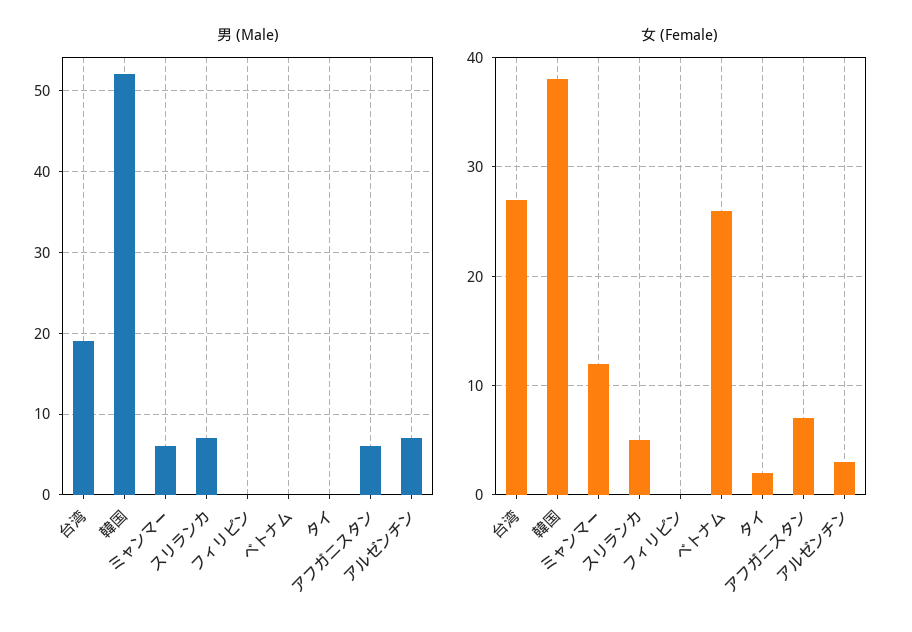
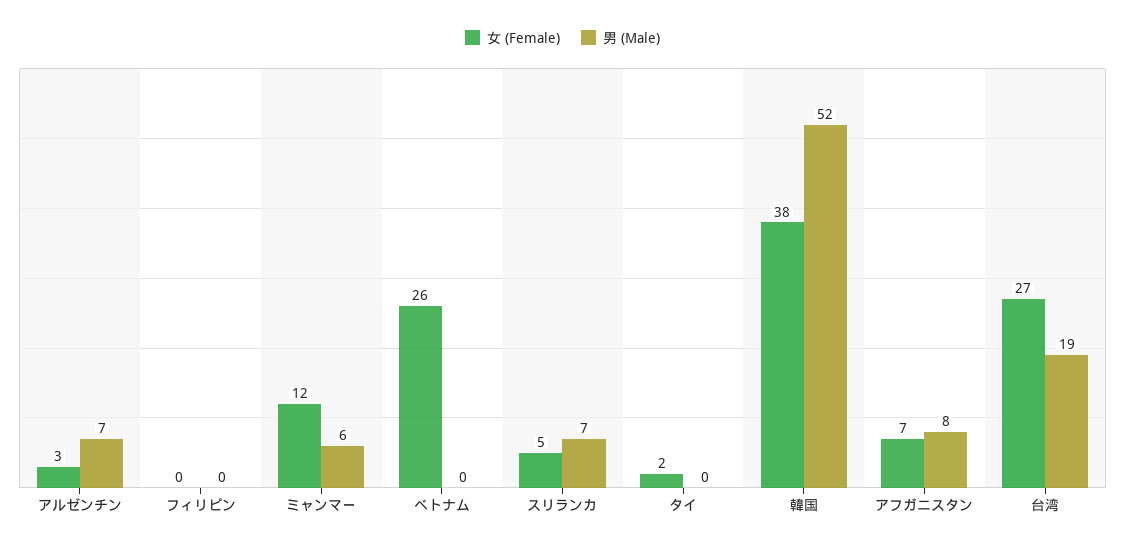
男 (Male), アフガニスタン: 6 -> 8

